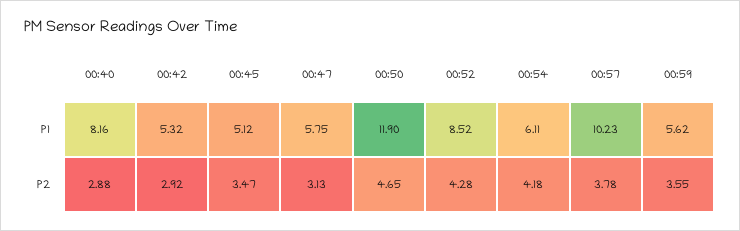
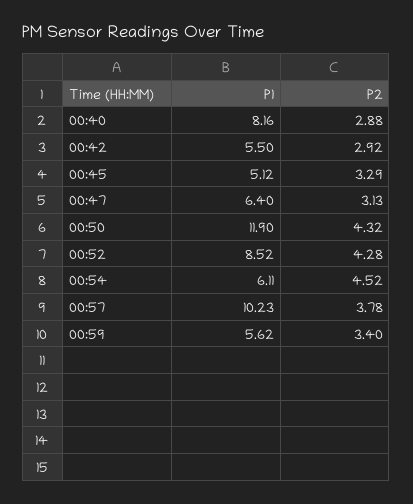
00:42, P1: 5.32 -> 5.5
00:47, P1: 5.75 -> 6.4
00:45, P2: 3.47 -> 3.29
00:50, P2: 4.65 -> 4.32
00:54, P2: 4.18 -> 4.52
00:59, P2: 3.55 -> 3.4

